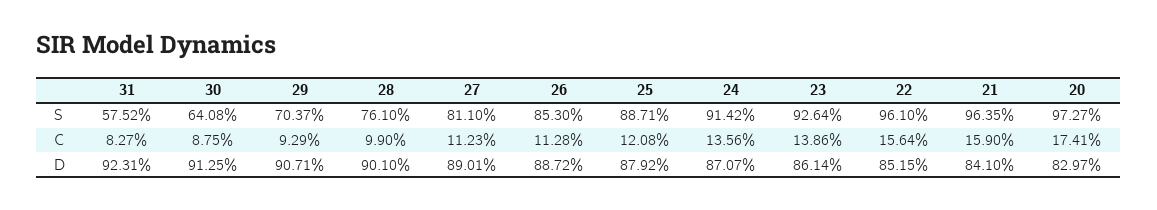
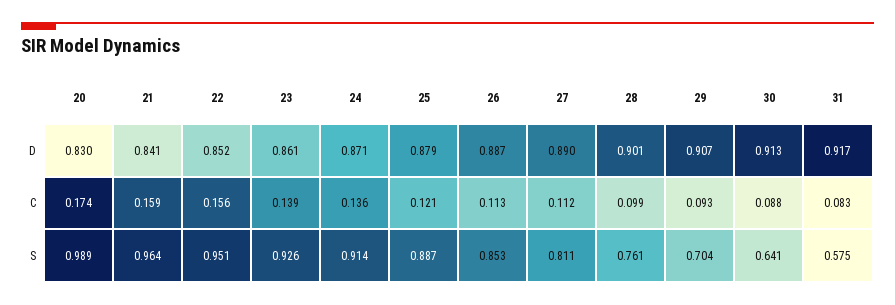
22, S: 0.961 -> 0.951
20, S: 0.9727 -> 0.989
31, D: 0.9231 -> 0.917

